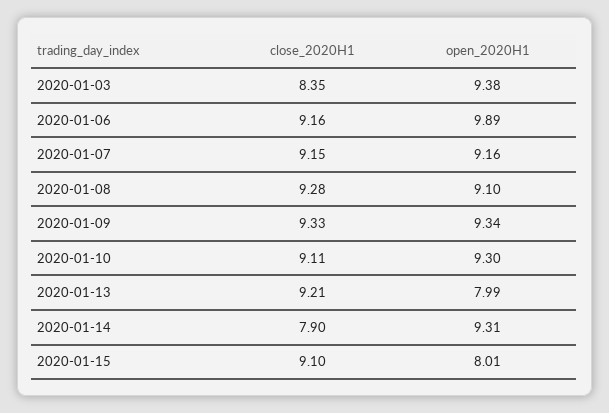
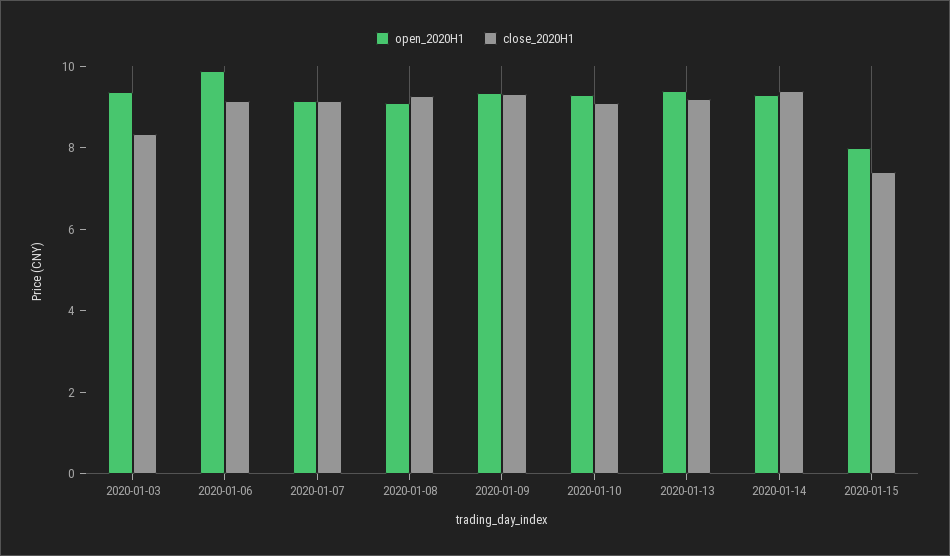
open_2020H1, 2020-01-13: 7.99 -> 9.5
close_2020H1, 2020-01-14: 7.9 -> 9.5
close_2020H1, 2020-01-15: 9.1 -> 7.5

